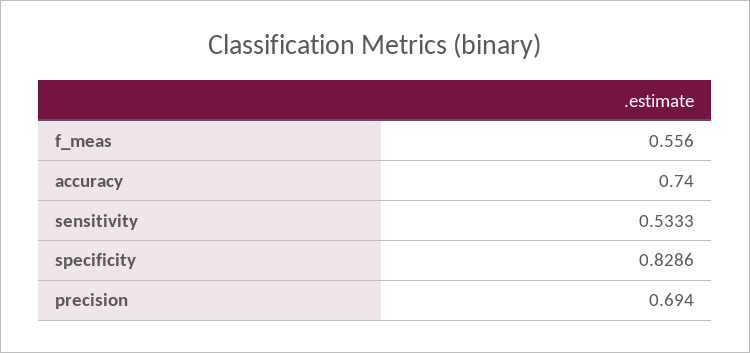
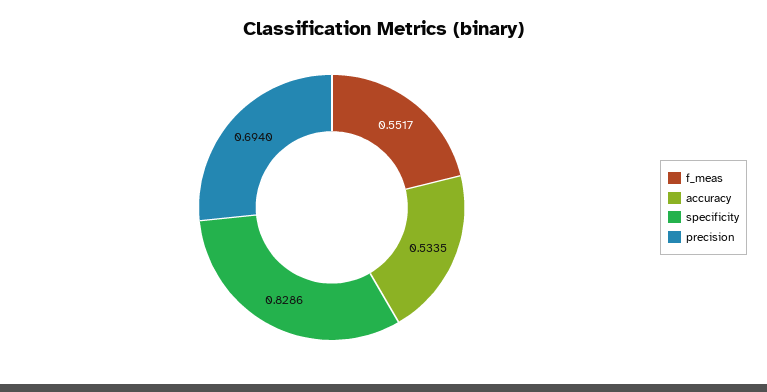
f_meas: 0.556 -> 0.5517
accuracy: 0.74 -> 0.5335
sensitivity: 0.5333 -> none

